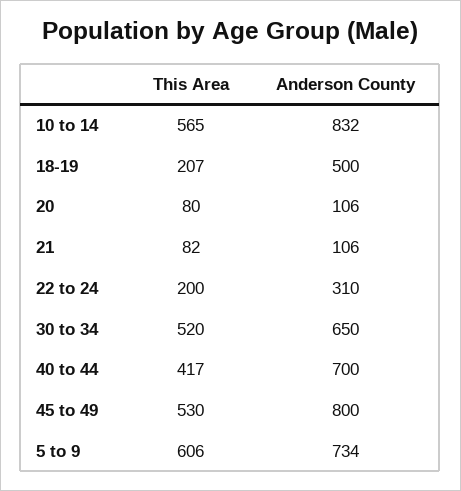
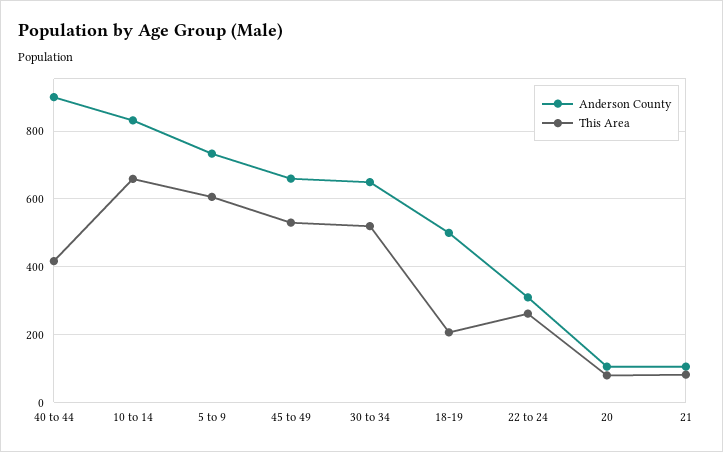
This Area, 10 to 14: 565 -> 660
This Area, 22 to 24: 200 -> 260
Anderson County, 40 to 44: 700 -> 900
Anderson County, 45 to 49: 800 -> 660

